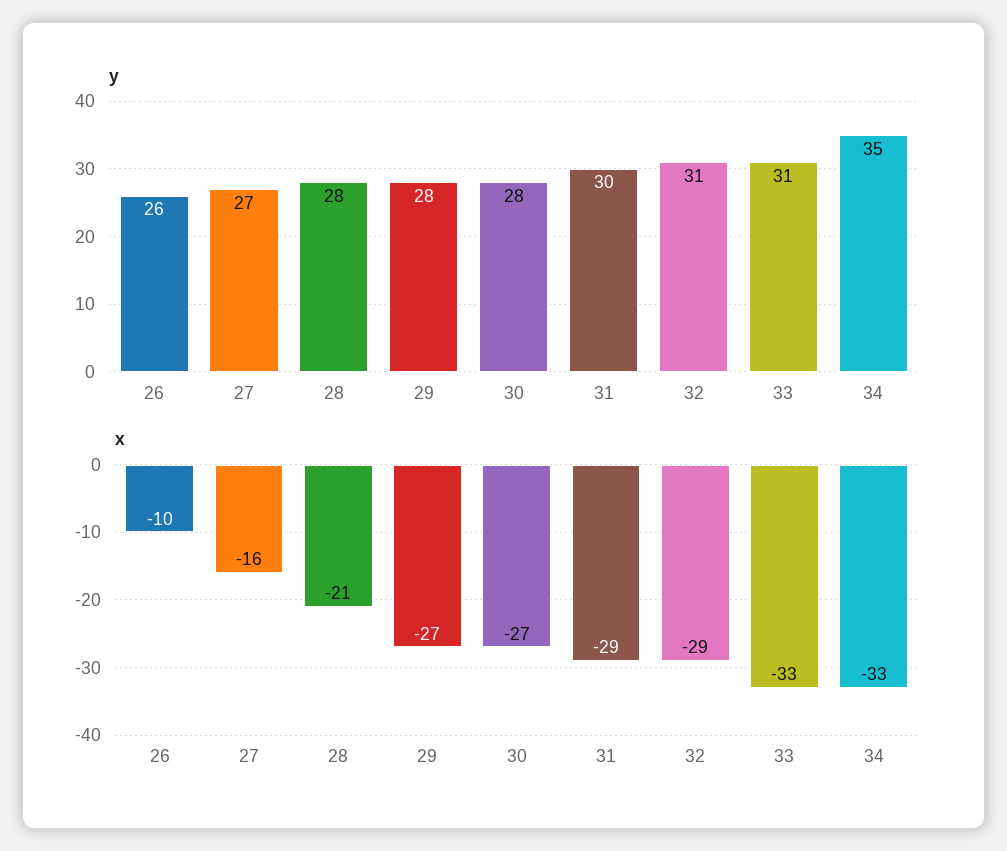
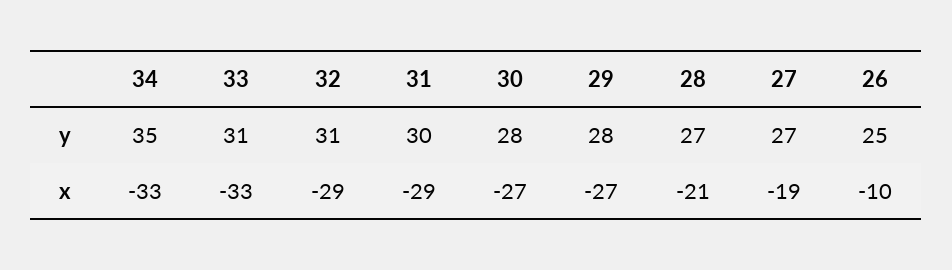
y, 26: 26 -> 25
y, 28: 28 -> 27
x, 27: -16 -> -19

